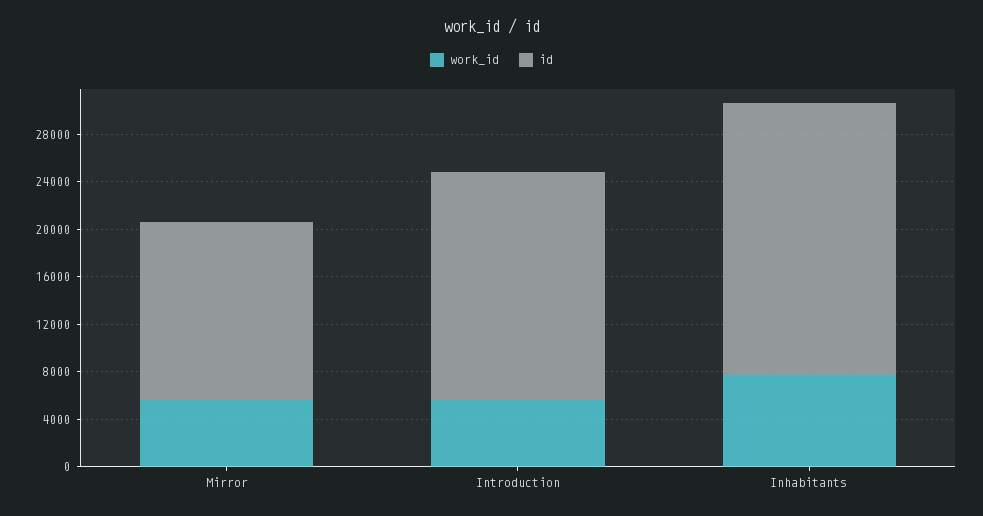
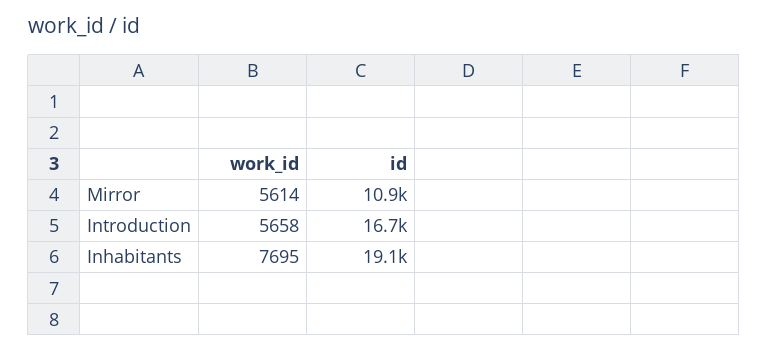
id, Mirror: 15000 -> 10900
id, Introduction: 19000 -> 16700
id, Inhabitants: 23000 -> 19100

